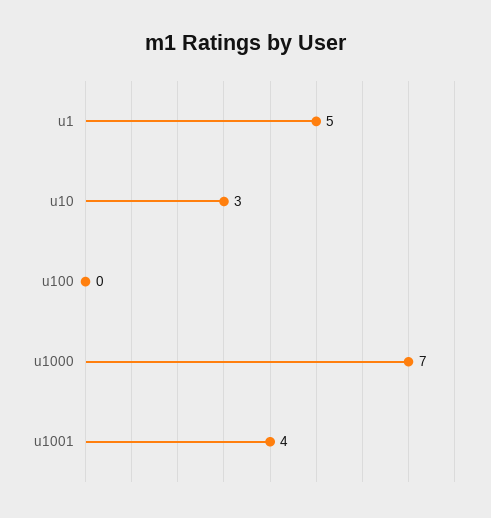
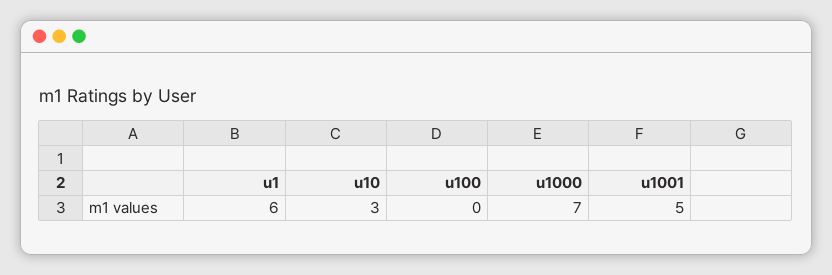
u1: 5 -> 6
u1001: 4 -> 5

